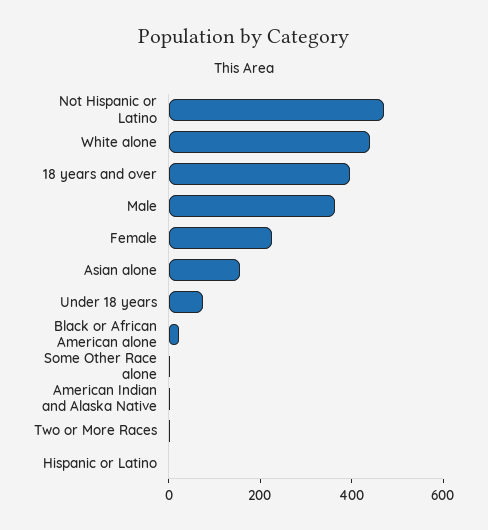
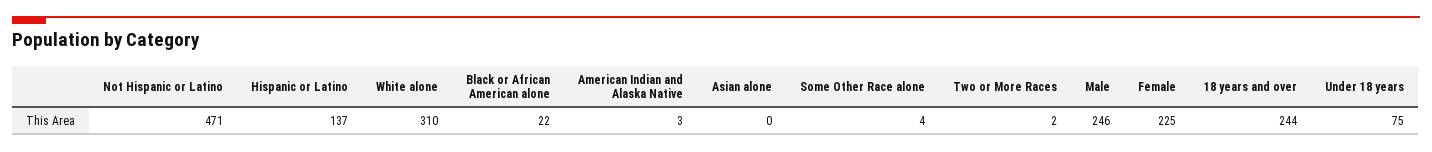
White alone: 450 -> 310
18 years and over: 400 -> 244
Male: 350 -> 246
Asian alone: 150 -> 0
Hispanic or Latino: 0 -> 137

